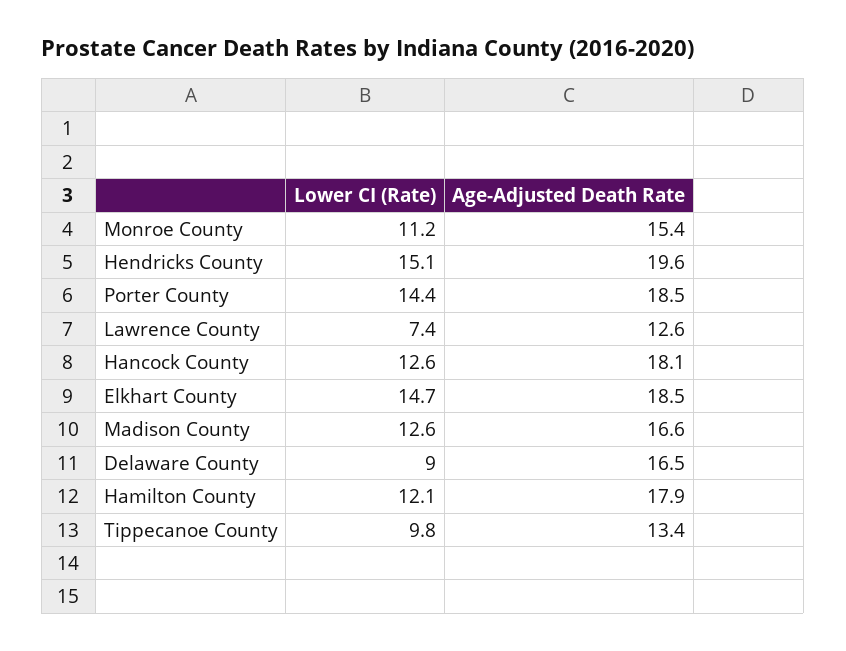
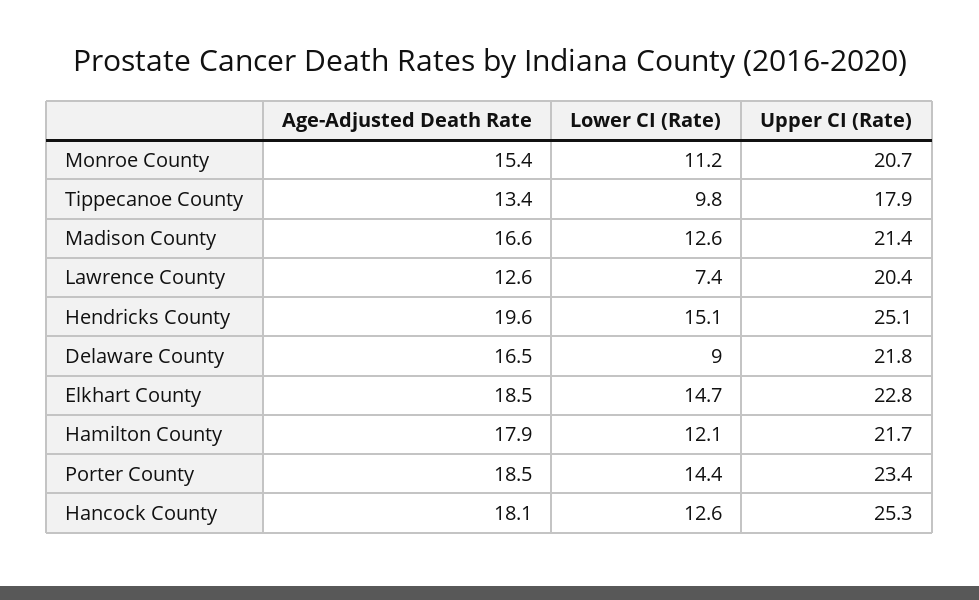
Upper CI (Rate), Monroe County: none -> 20.7
Upper CI (Rate), Tippecanoe County: none -> 17.9
Upper CI (Rate), Madison County: none -> 21.4
Upper CI (Rate), Lawrence County: none -> 20.4
Upper CI (Rate), Hendricks County: none -> 25.1
Upper CI (Rate), Delaware County: none -> 21.8
Upper CI (Rate), Elkhart County: none -> 22.8
Upper CI (Rate), Hamilton County: none -> 21.7
Upper CI (Rate), Porter County: none -> 23.4
Upper CI (Rate), Hancock County: none -> 25.3

